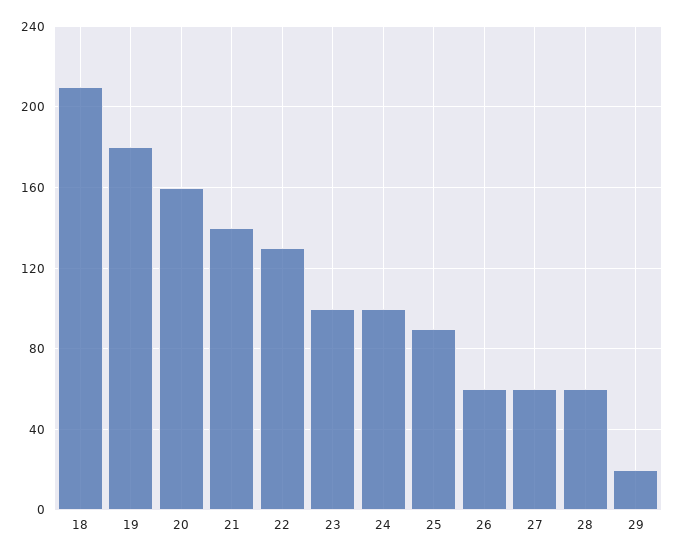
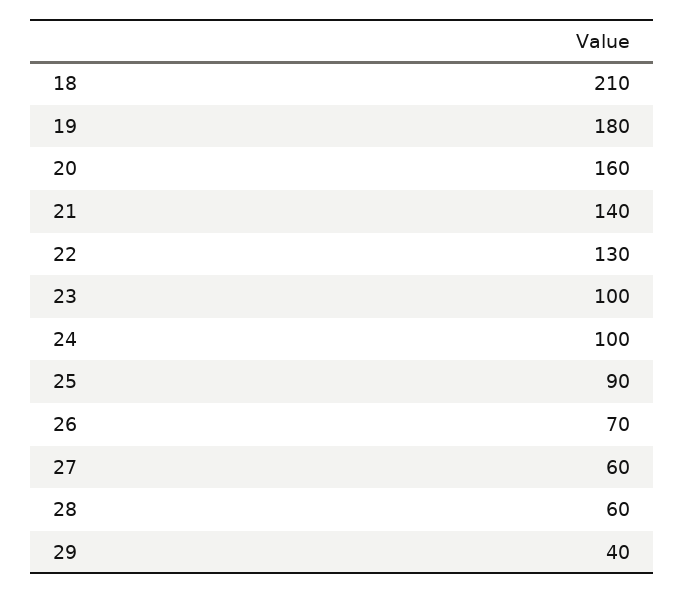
26: 60 -> 70
29: 20 -> 40

